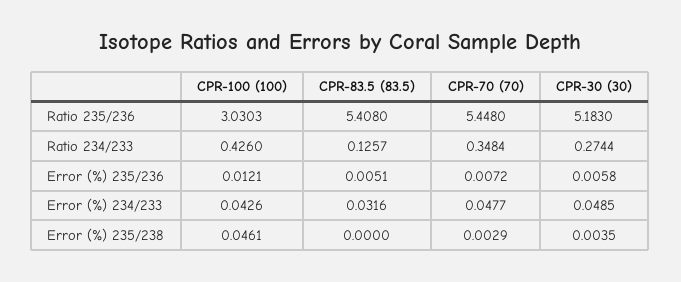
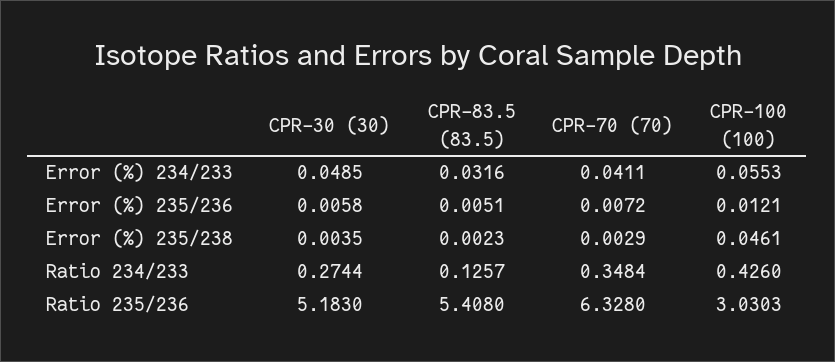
CPR-70 (70), Ratio 235/236: 5.448 -> 6.328
CPR-100 (100), Error (%) 234/233: 0.0426 -> 0.0553
CPR-70 (70), Error (%) 234/233: 0.0477 -> 0.0411
CPR-83.5 (83.5), Error (%) 235/238: 0 -> 0.0023

